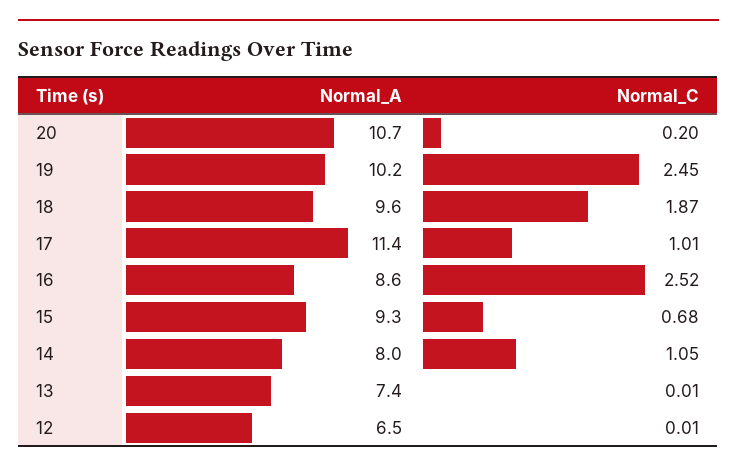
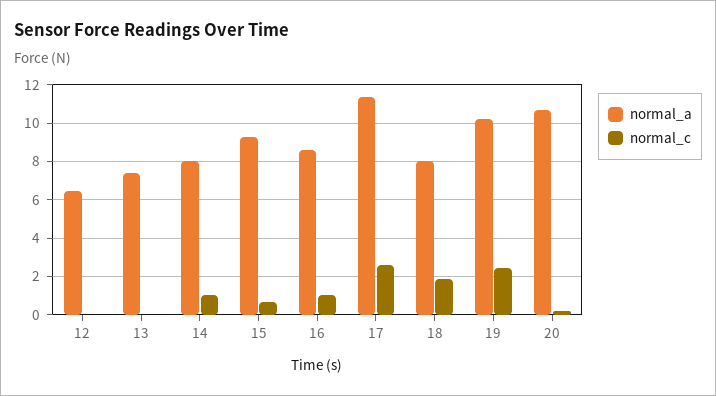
Normal_A, 18: 9.6 -> 8
Normal_C, 17: 1.01 -> 2.5
Normal_C, 16: 2.52 -> 1

